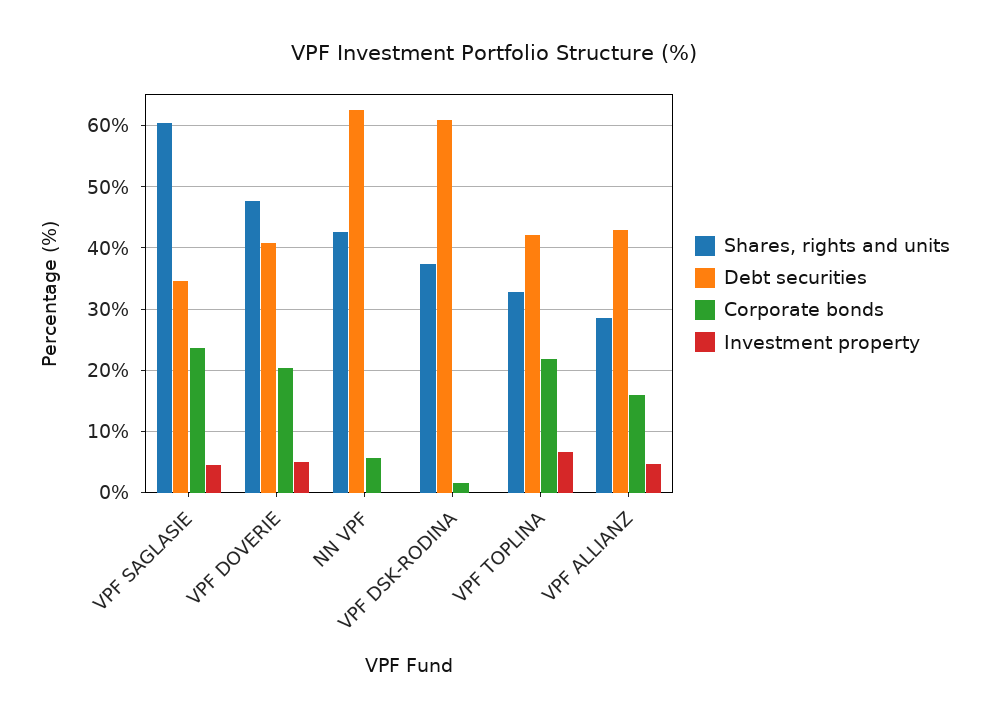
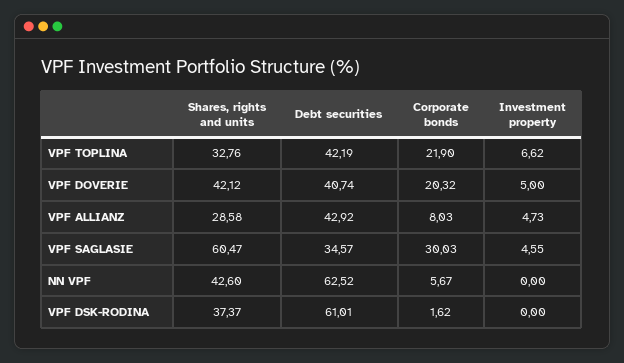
Corporate bonds, VPF SAGLASIE: 24 -> 30.03
Shares, rights and units, VPF DOVERIE: 48 -> 42.12
Corporate bonds, VPF ALLIANZ: 16 -> 8.03

